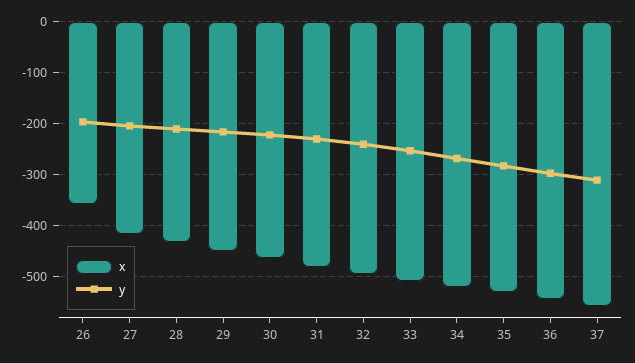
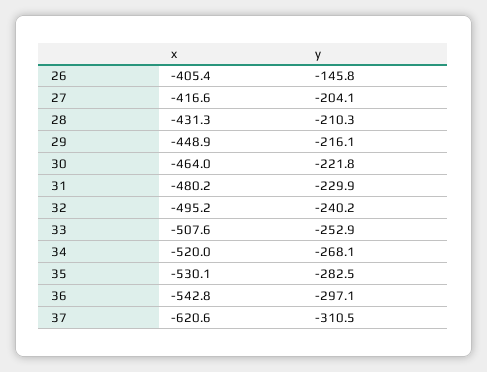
x, 26: -360 -> -405.4
y, 26: -200 -> -145.8
x, 37: -560 -> -620.6

